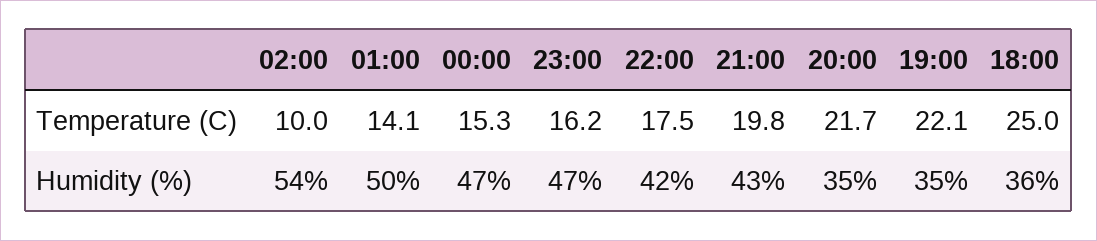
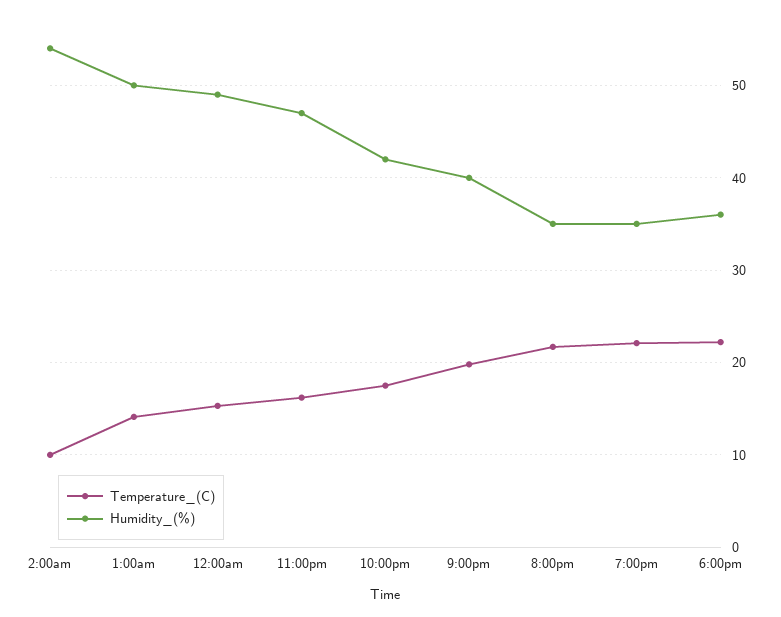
Temperature (C), 18:00: 25 -> 22
Humidity (%), 00:00: 47 -> 49
Humidity (%), 21:00: 43 -> 40

